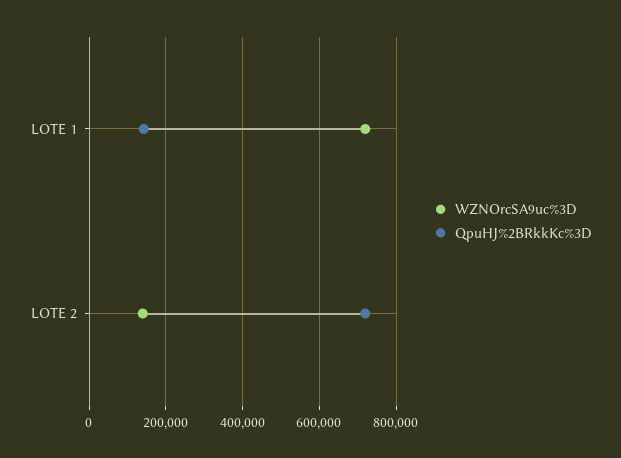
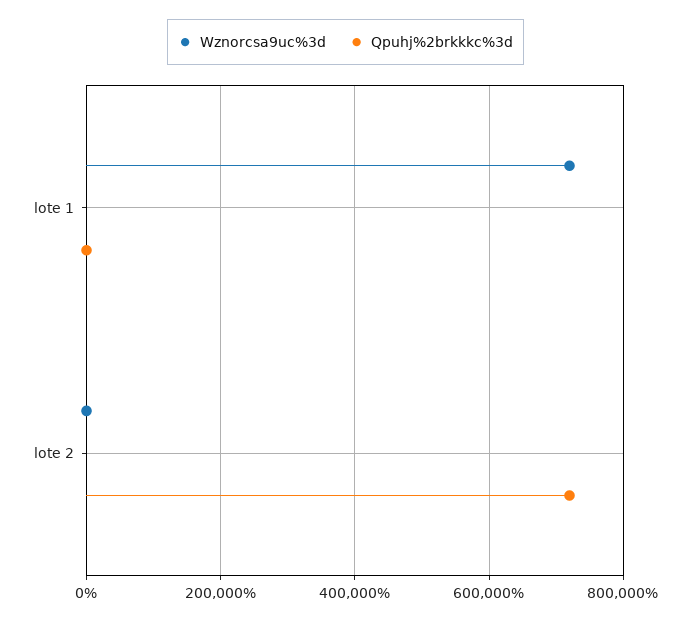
QpuHJ%2BRkkKc%3D, LOTE 1: 140000 -> 0
WZNOrcSA9uc%3D, LOTE 2: 140000 -> 0

